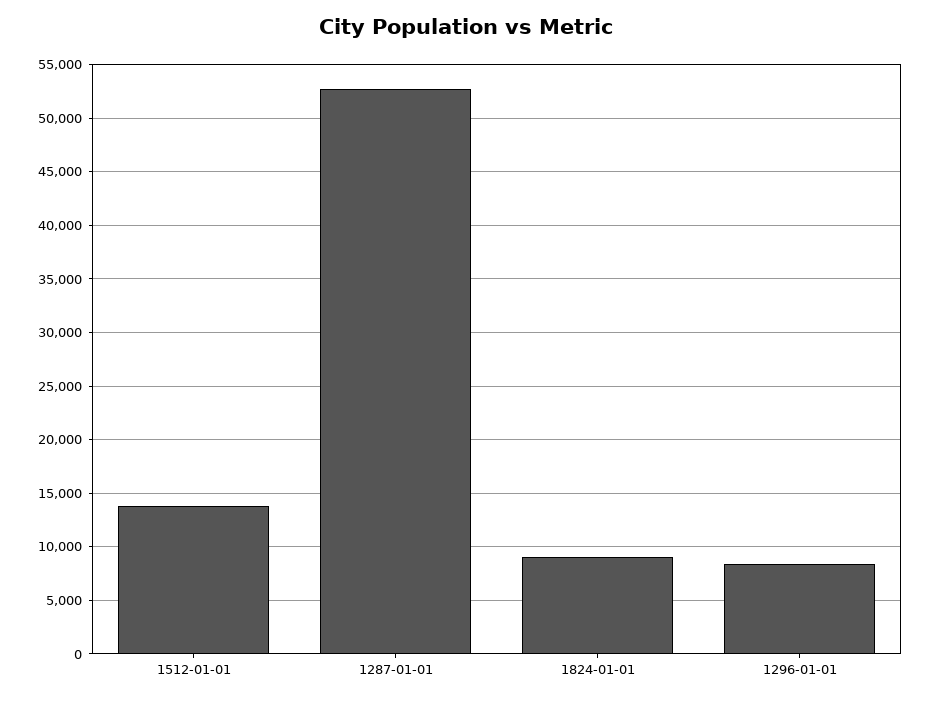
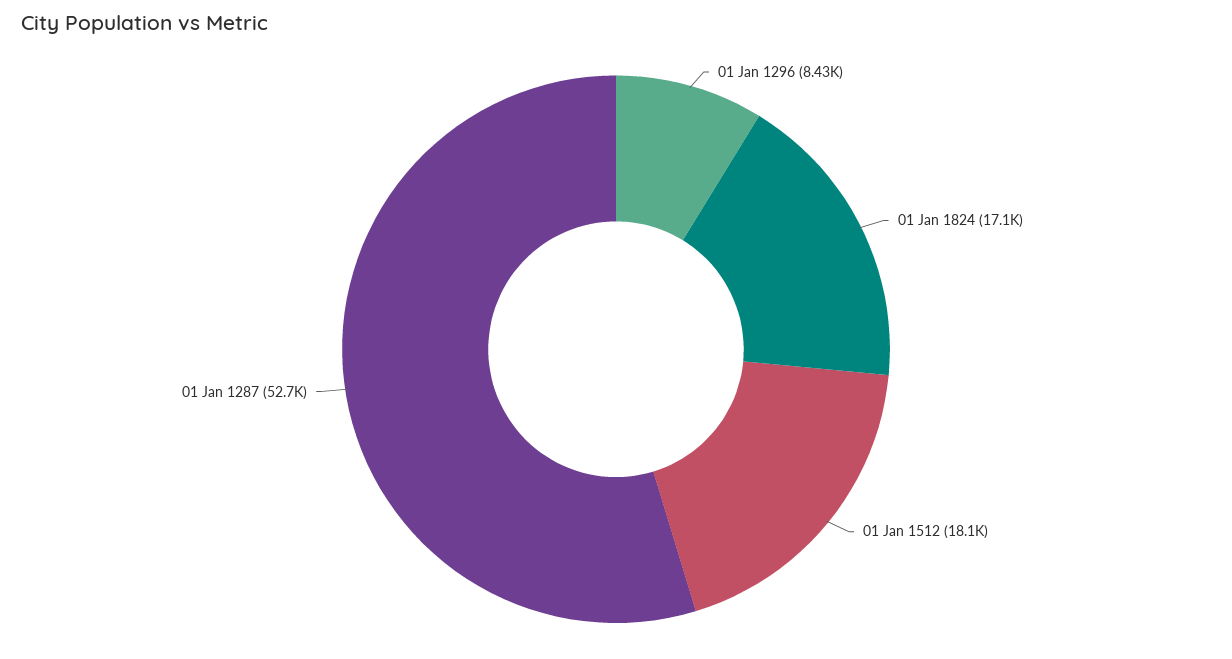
1512-01-01: 14000 -> 18100
1824-01-01: 9000 -> 17100

